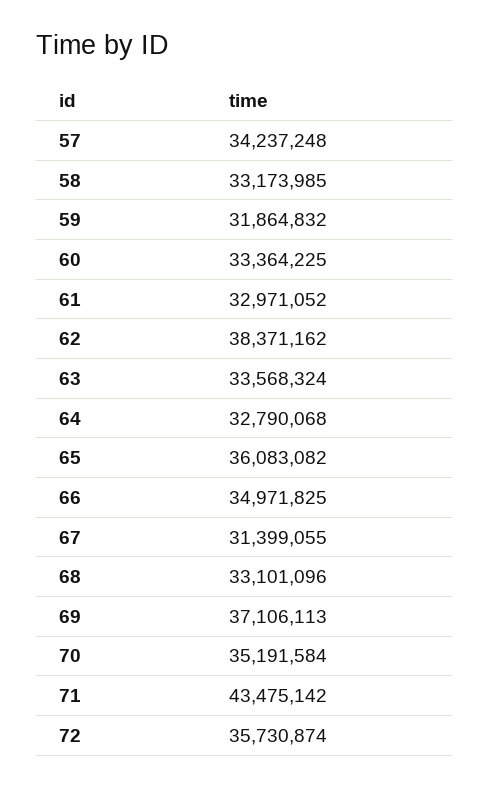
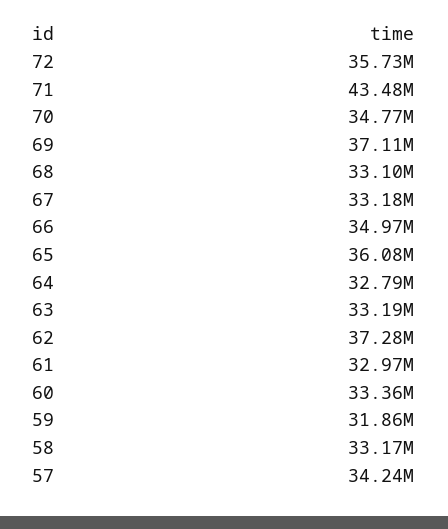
62: 38371162 -> 37280000
63: 33568324 -> 33190000
67: 31399055 -> 33180000
70: 35191584 -> 34770000

